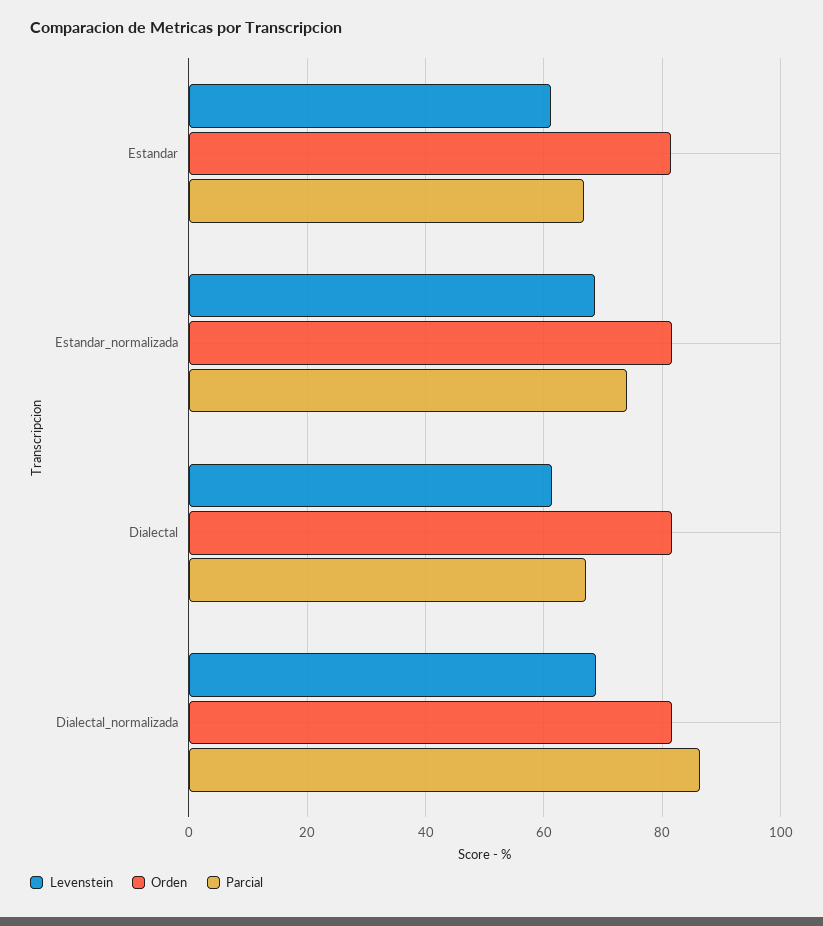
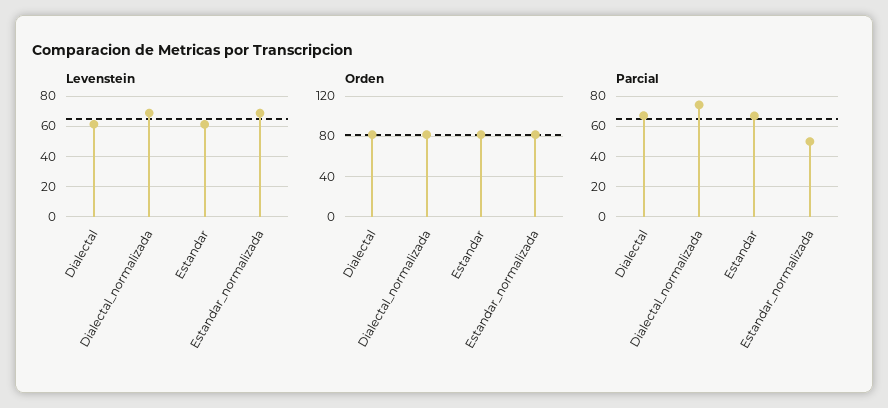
Parcial, Estandar_normalizada: 74 -> 50
Parcial, Dialectal_normalizada: 86 -> 75

